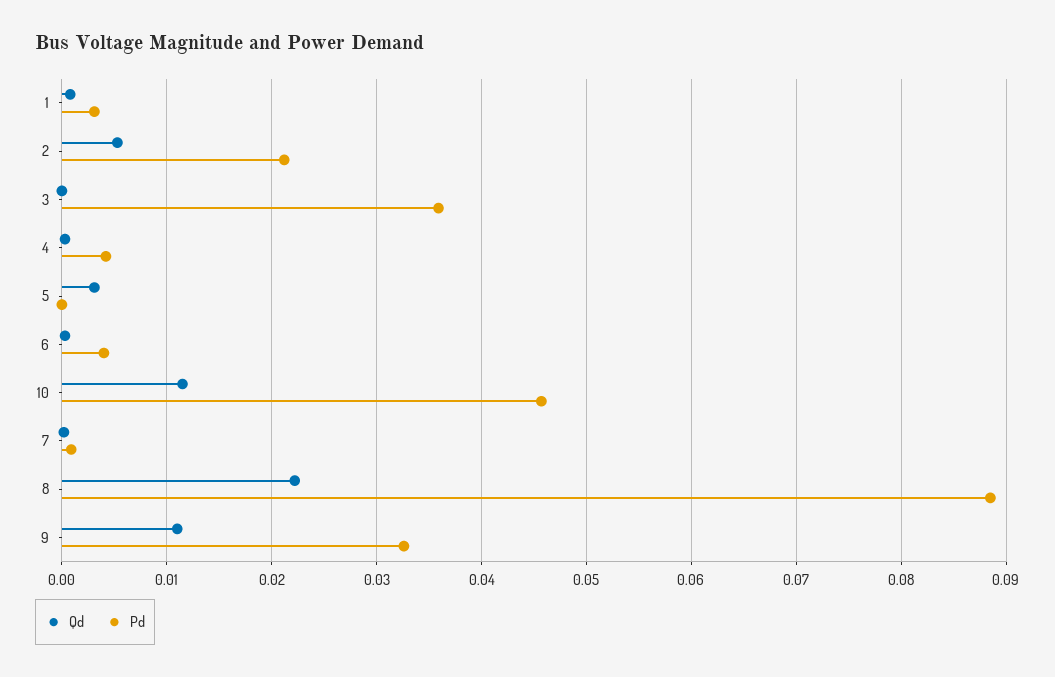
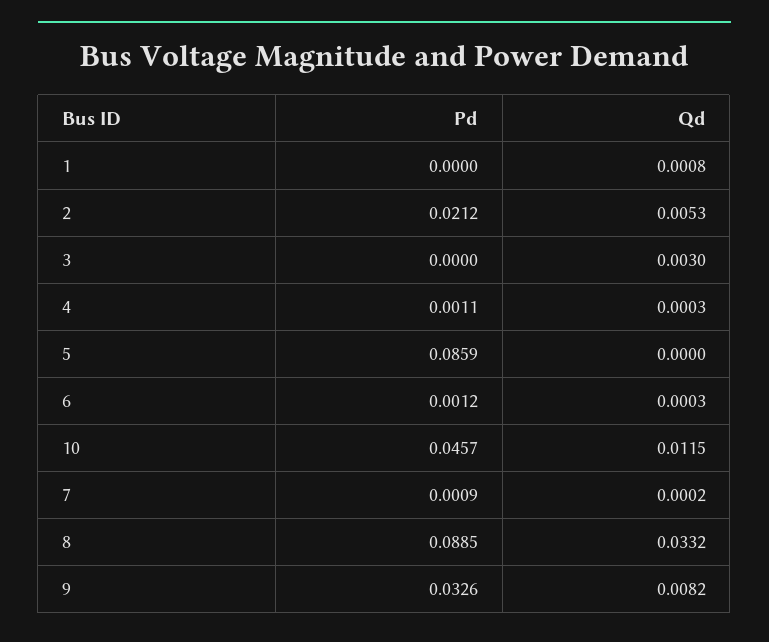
Pd, 1: 0.003 -> 0
Qd, 3: 0 -> 0.003
Pd, 3: 0.036 -> 0
Pd, 4: 0.004 -> 0.0011
Qd, 5: 0.003 -> 0
Pd, 5: 0 -> 0.0859
Pd, 6: 0.004 -> 0.0012
Qd, 8: 0.022 -> 0.0332
Qd, 9: 0.011 -> 0.0082

